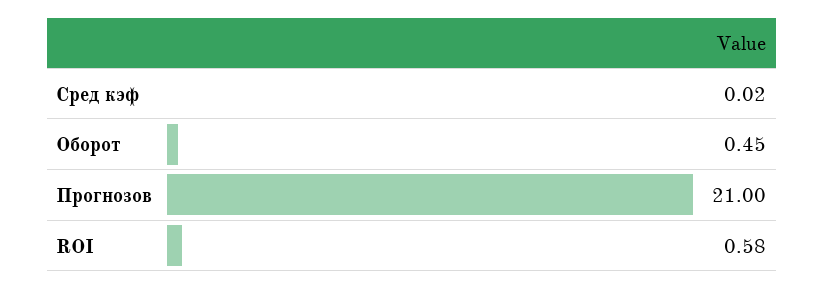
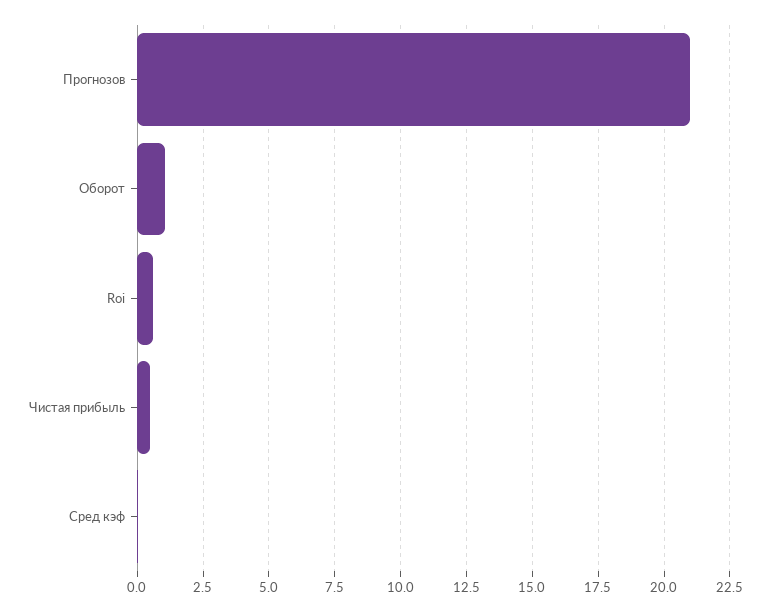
Оборот: 0.45 -> 1
Чистая прибыль: none -> 0.5

